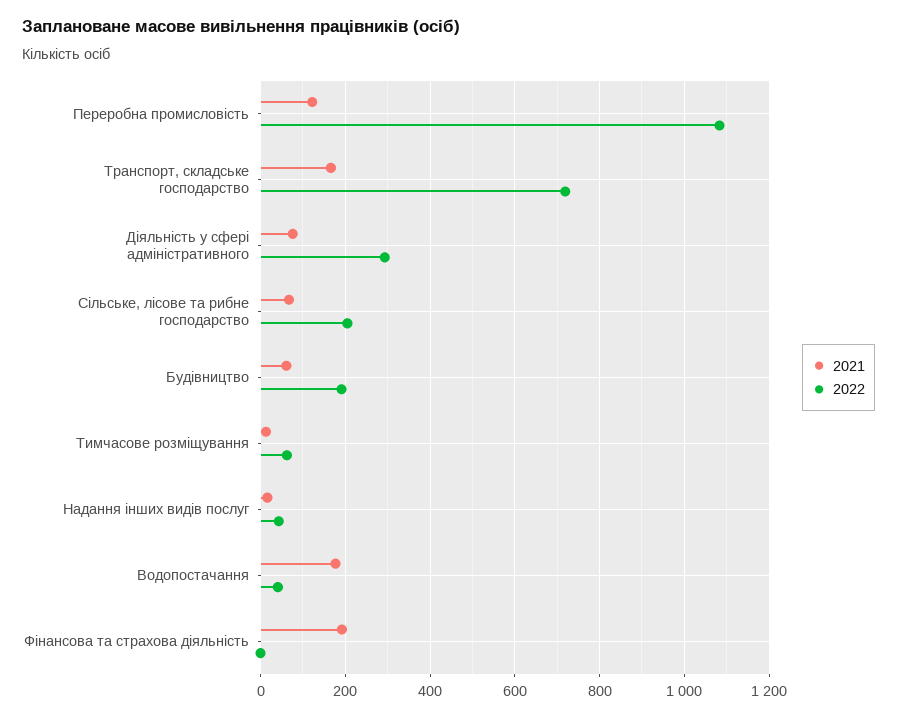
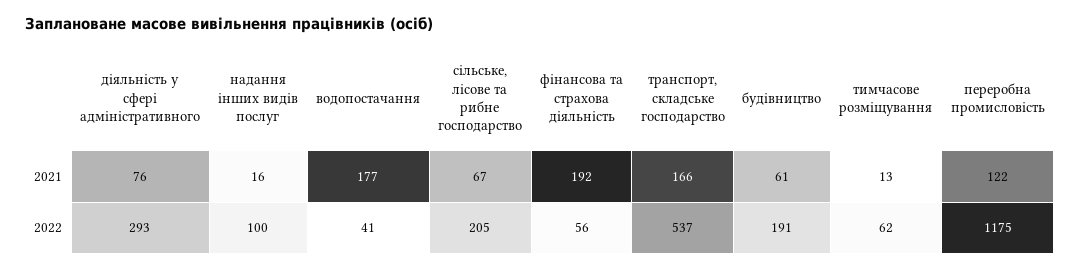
2022, Переробна промисловість: 1080 -> 1175
2022, Транспорт, складське господарство: 720 -> 537
2022, Надання інших видів послуг: 40 -> 100
2022, Фінансова та страхова діяльність: 0 -> 56

